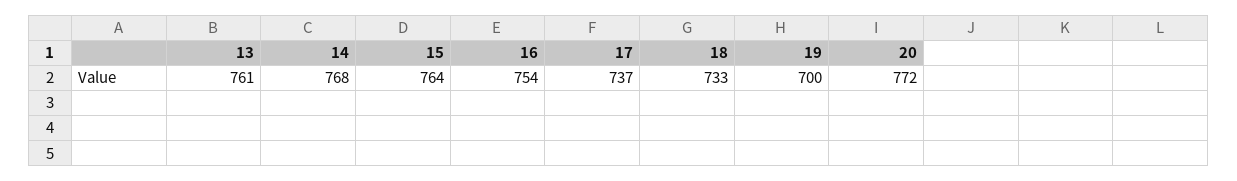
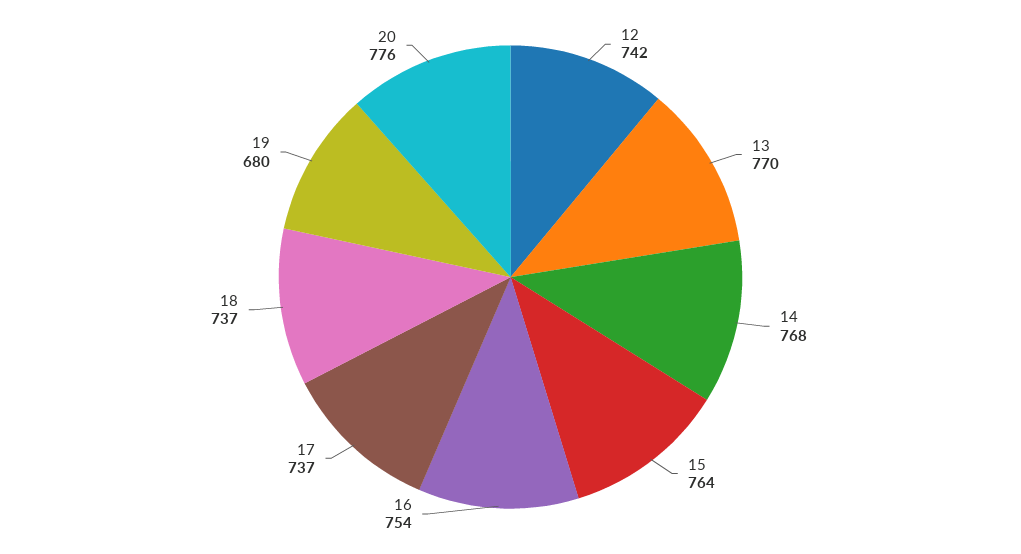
13: 761 -> 770
18: 733 -> 737
19: 700 -> 680
20: 772 -> 776
12: none -> 742

